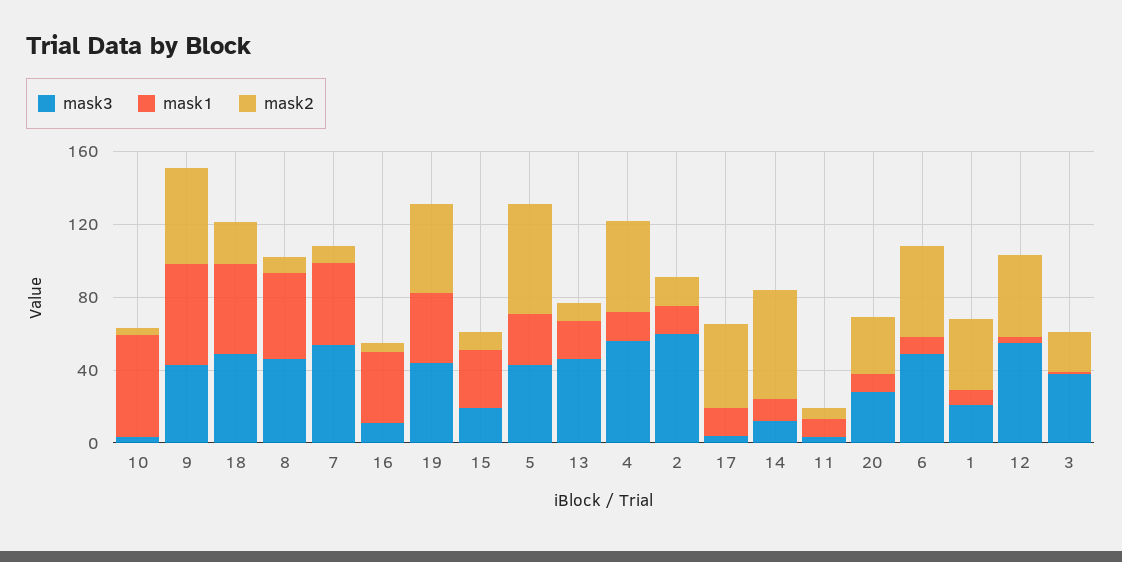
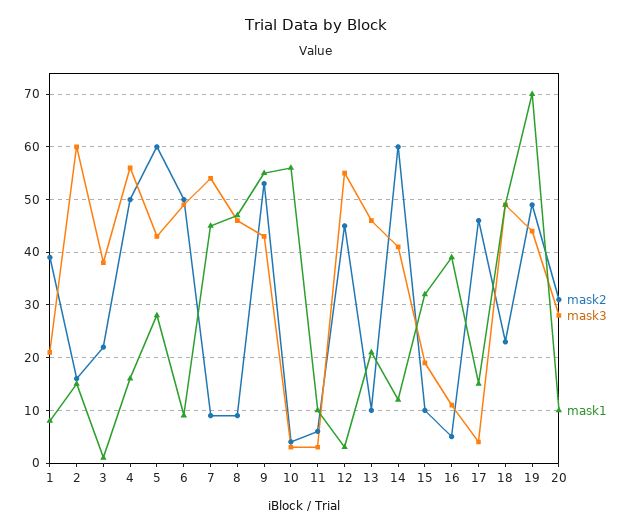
mask1, 19: 40 -> 70
mask3, 14: 10 -> 40

